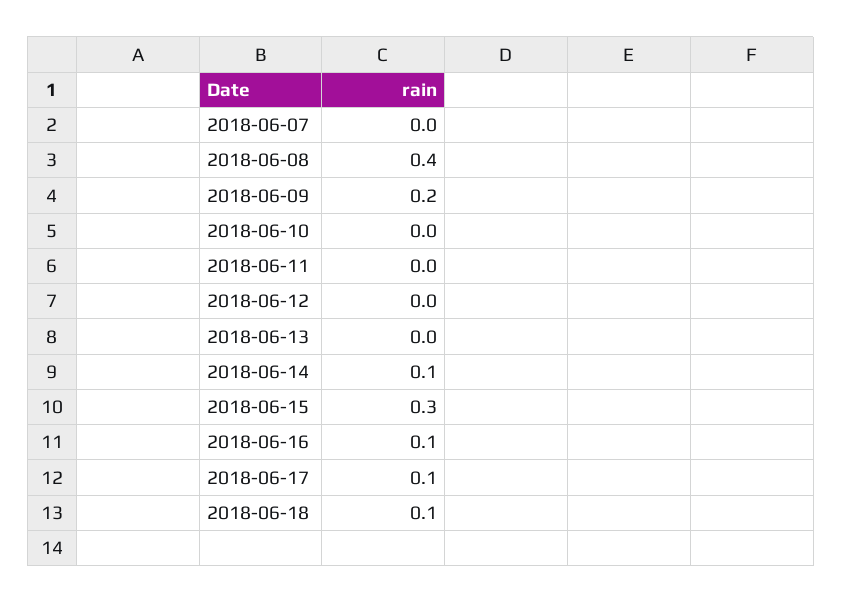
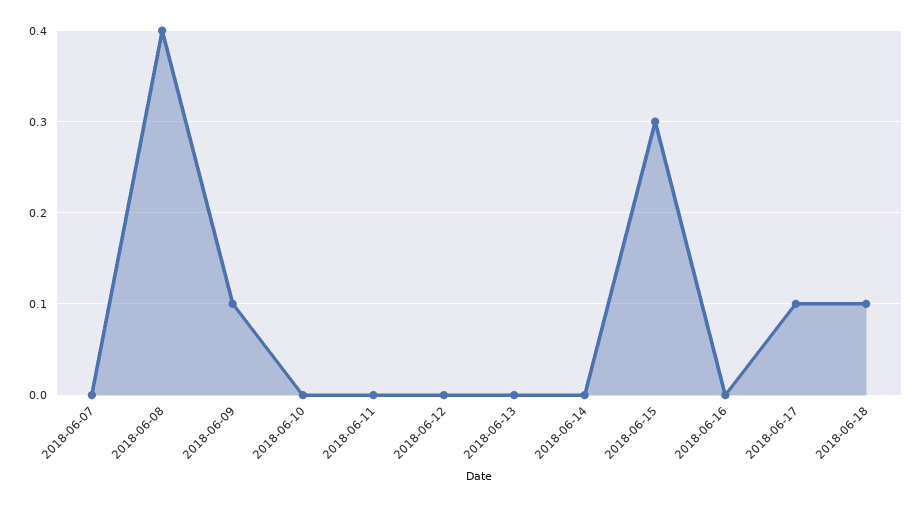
2018-06-09: 0.2 -> 0.1
2018-06-14: 0.1 -> 0
2018-06-16: 0.1 -> 0

